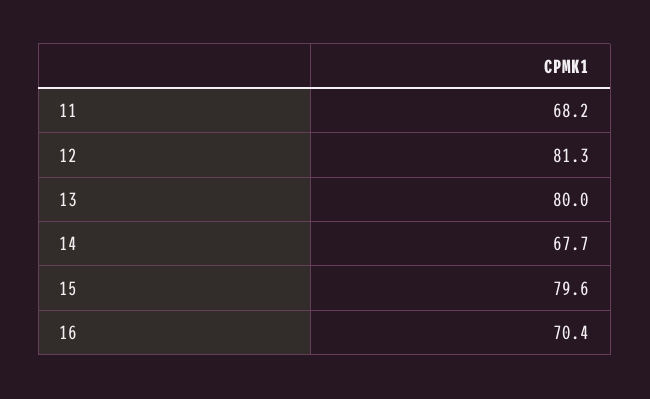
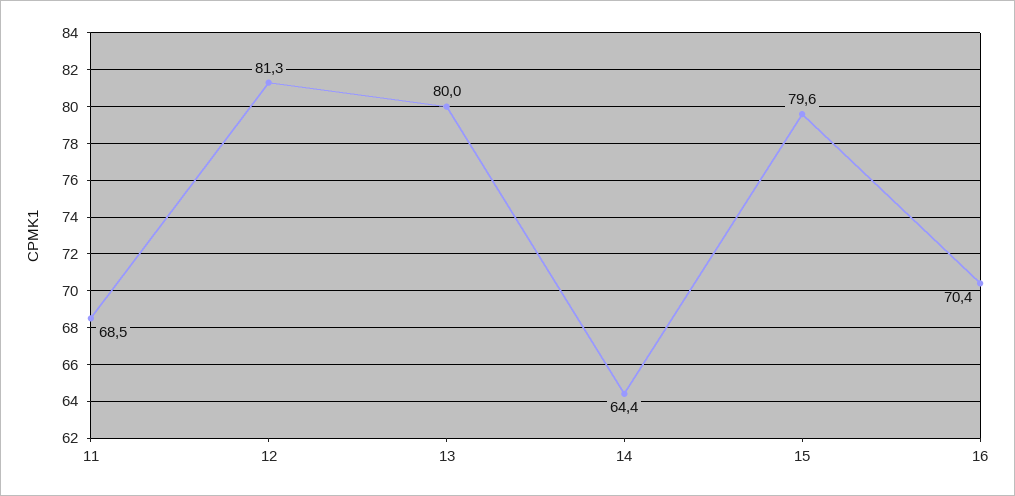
11: 68.2 -> 68.5
14: 67.7 -> 64.4

